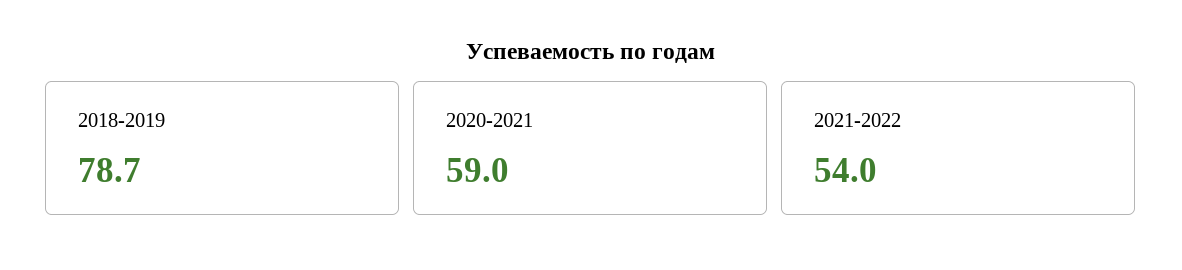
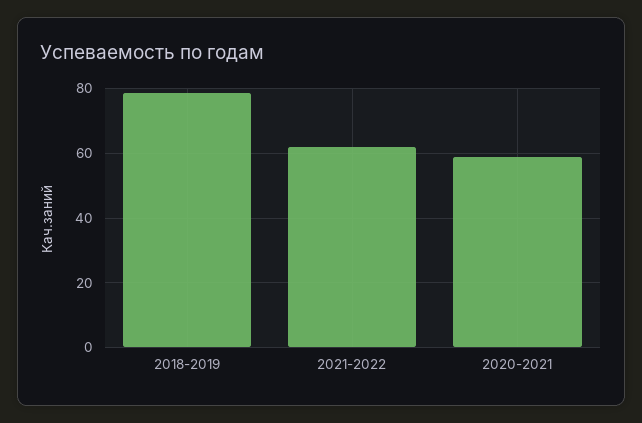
2021-2022: 54 -> 62

